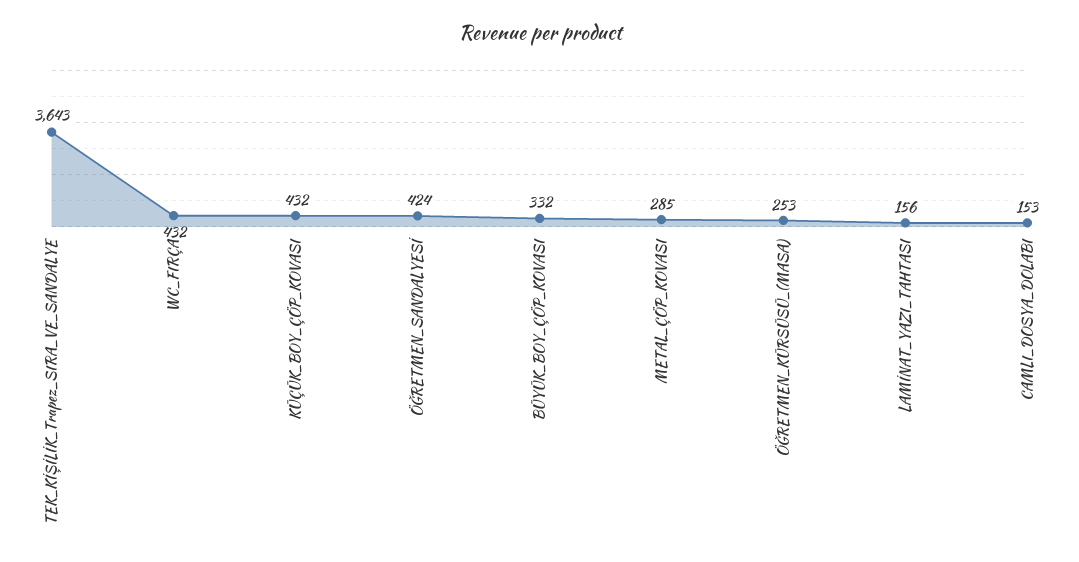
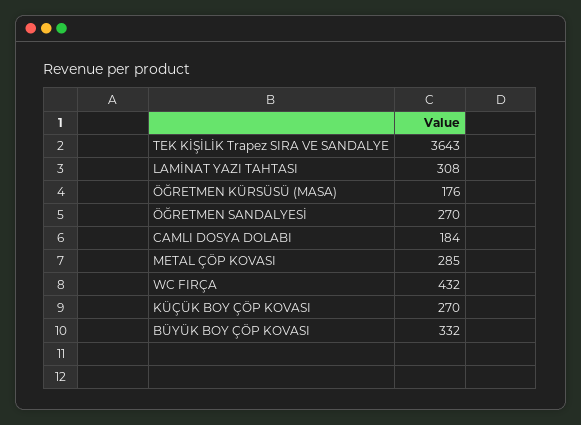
KÜÇÜK_BOY_ÇÖP_KOVASI: 432 -> 270
ÖĞRETMEN_SANDALYESİ: 424 -> 270
ÖĞRETMEN_KÜRSÜSÜ_(MASA): 253 -> 176
LAMİNAT_YAZI_TAHTASI: 156 -> 308
CAMLI_DOSYA_DOLABI: 153 -> 184

